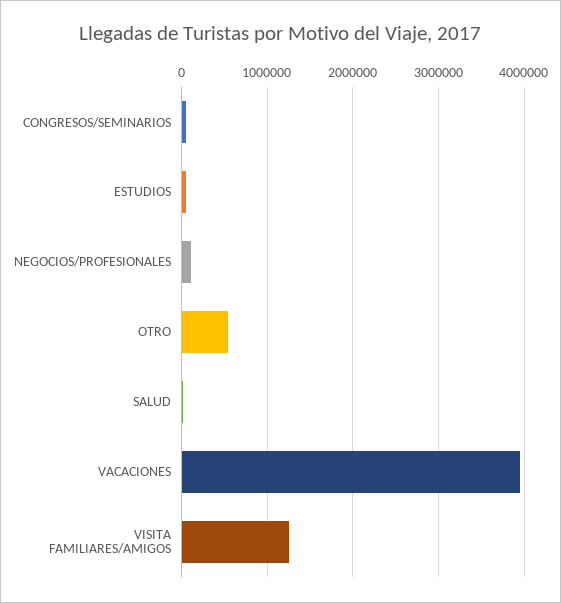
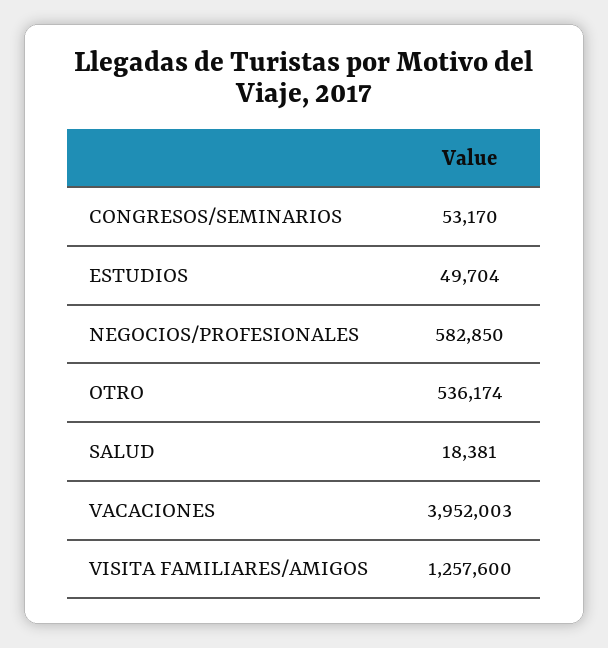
NEGOCIOS/PROFESIONALES: 100000 -> 582850

